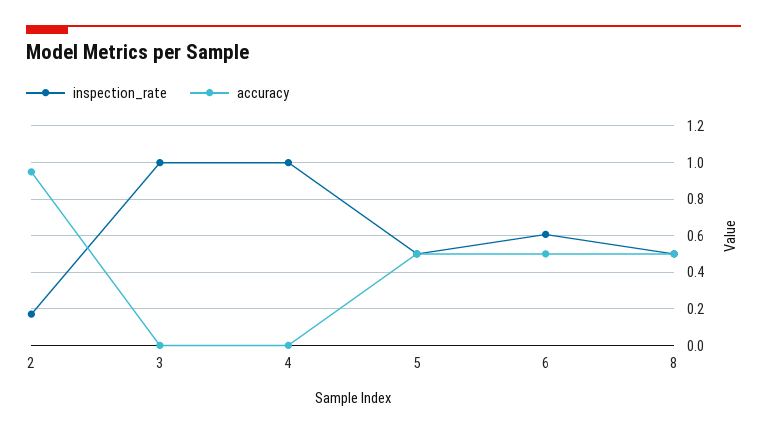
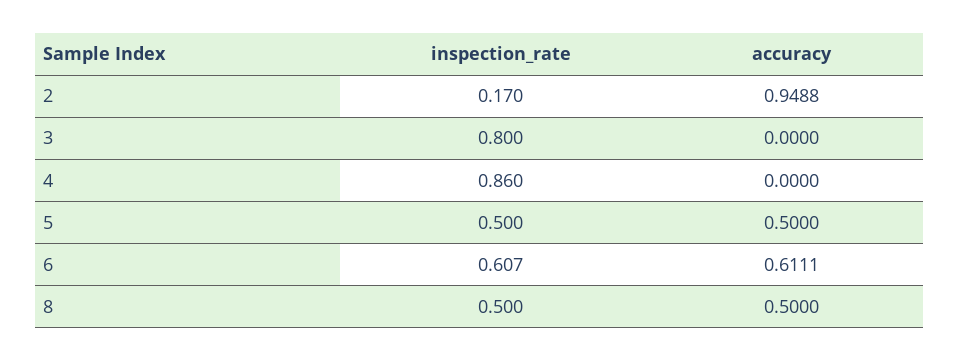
inspection_rate, 3: 1 -> 0.8
inspection_rate, 4: 1 -> 0.86
accuracy, 6: 0.5 -> 0.6111

